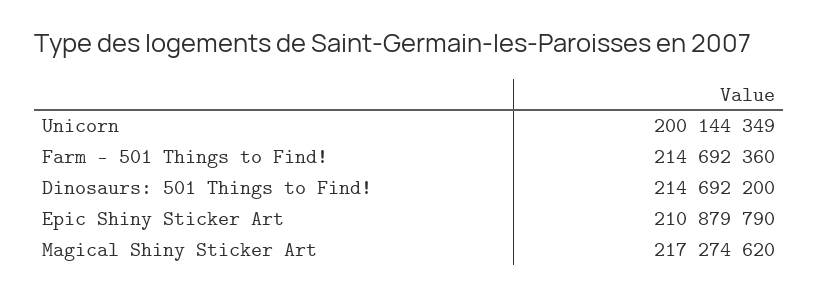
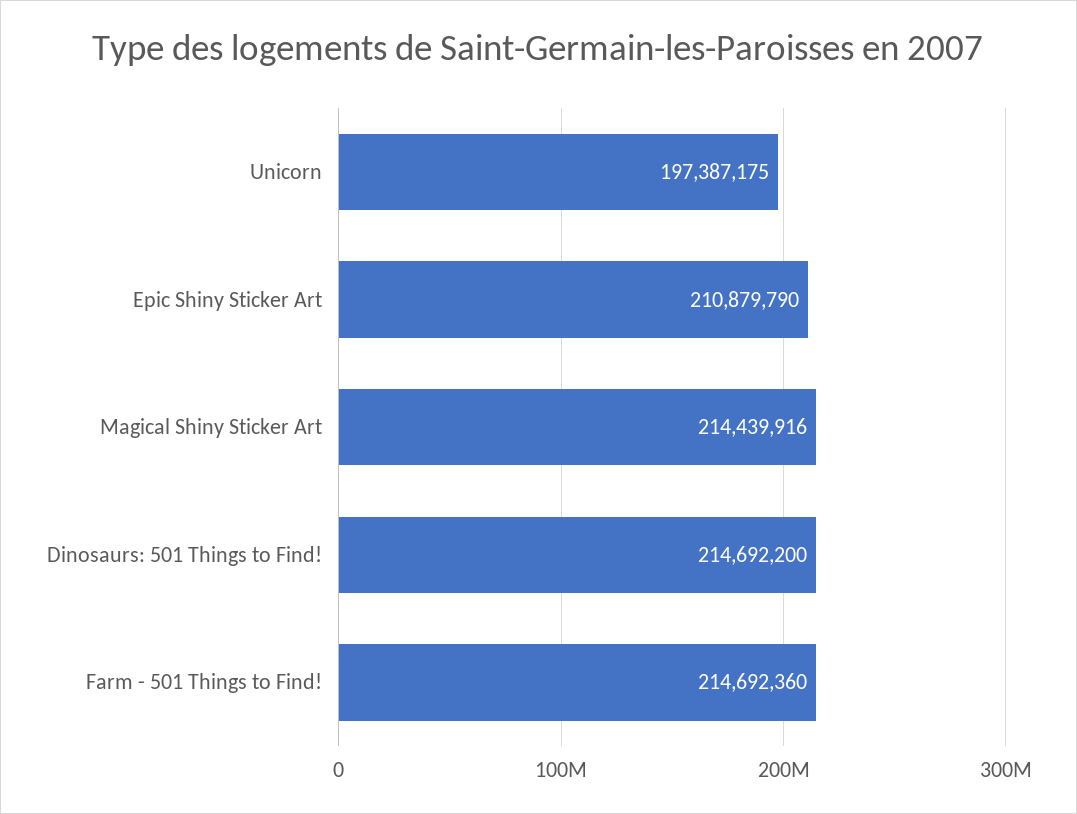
Unicorn: 200144349 -> 197387175
Magical Shiny Sticker Art: 217274620 -> 214439916

